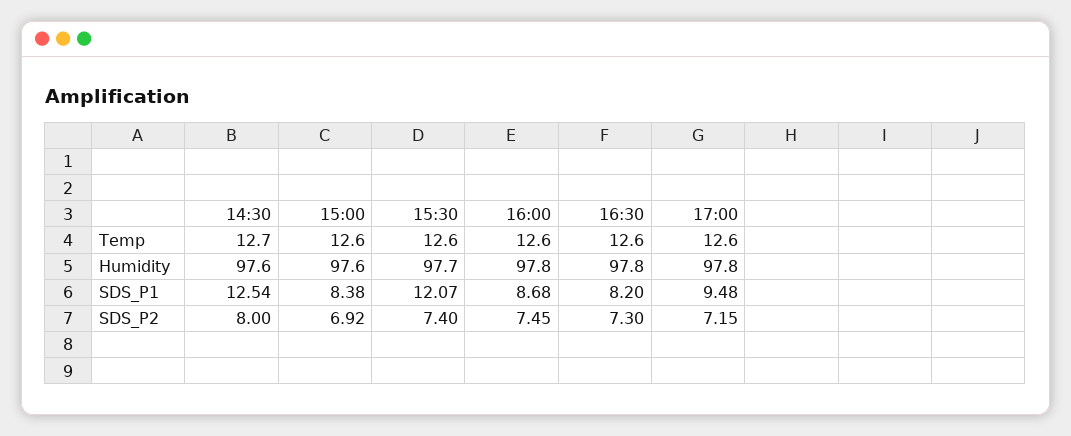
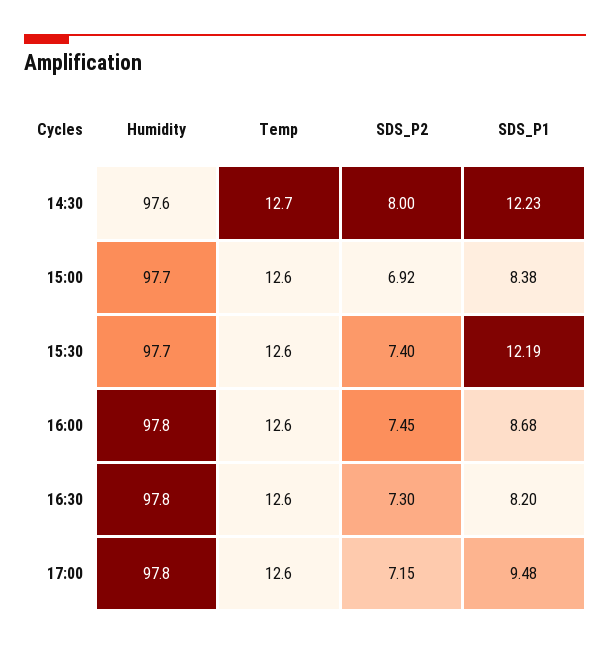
15:00, Humidity: 97.6 -> 97.7
14:30, SDS_P1: 12.54 -> 12.23
15:30, SDS_P1: 12.07 -> 12.19

